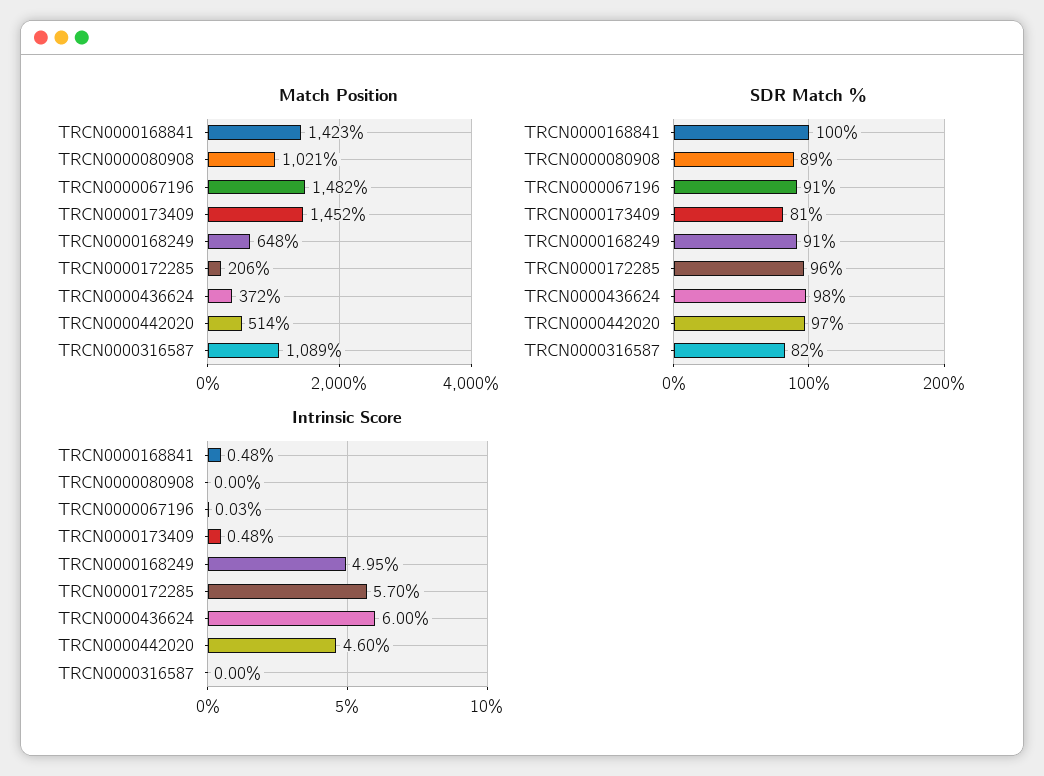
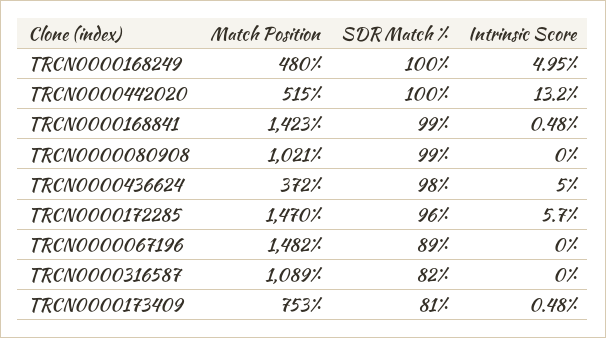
Match Position, TRCN0000173409: 1452 -> 753
Match Position, TRCN0000168249: 648 -> 480
Match Position, TRCN0000172285: 206 -> 1470
Match Position, TRCN0000442020: 514 -> 515
SDR Match %, TRCN0000168841: 100 -> 99
SDR Match %, TRCN0000080908: 89 -> 99
SDR Match %, TRCN0000067196: 91 -> 89
SDR Match %, TRCN0000168249: 91 -> 100
SDR Match %, TRCN0000442020: 97 -> 100
Intrinsic Score, TRCN0000067196: 0.03 -> 0
Intrinsic Score, TRCN0000436624: 6 -> 5
Intrinsic Score, TRCN0000442020: 4.6 -> 13.2

